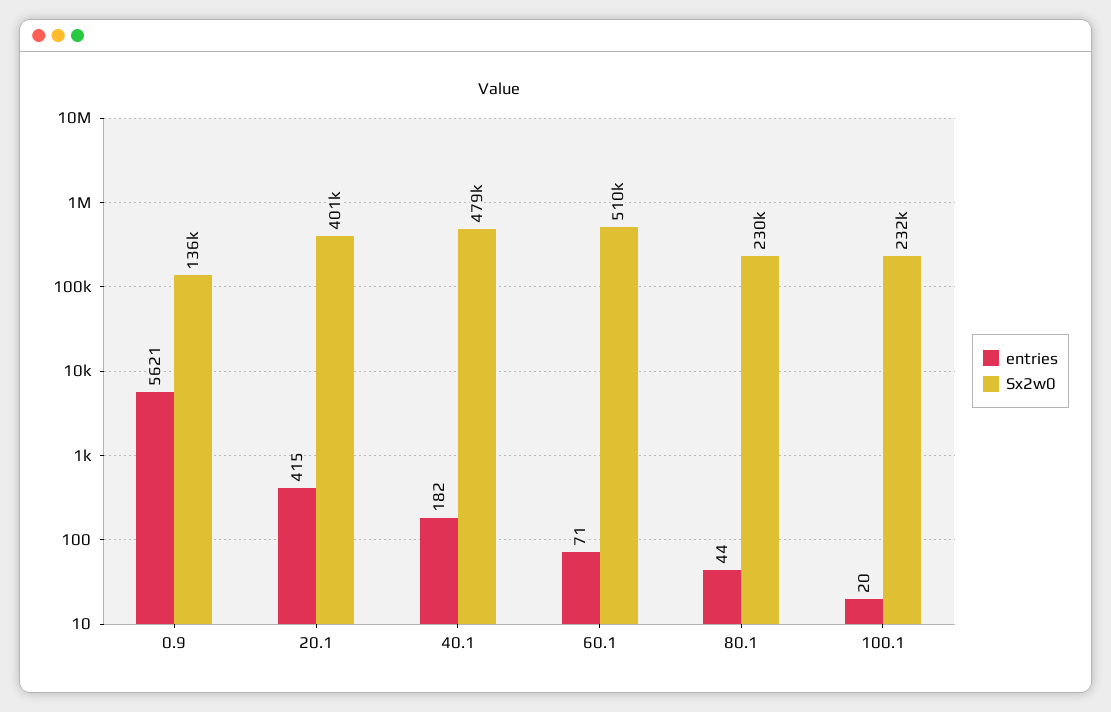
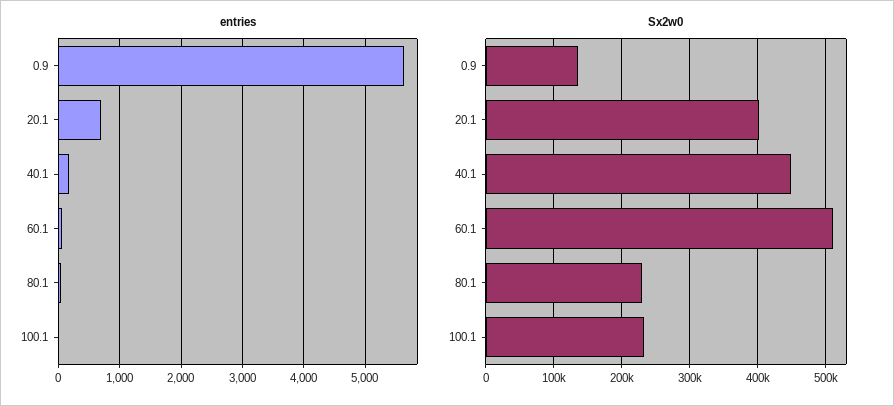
entries, 20.1: 415 -> 700
Sx2w0, 40.1: 479000 -> 450000

